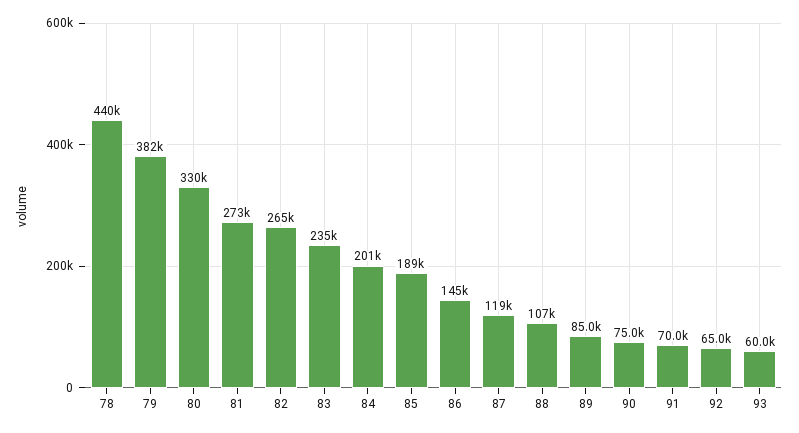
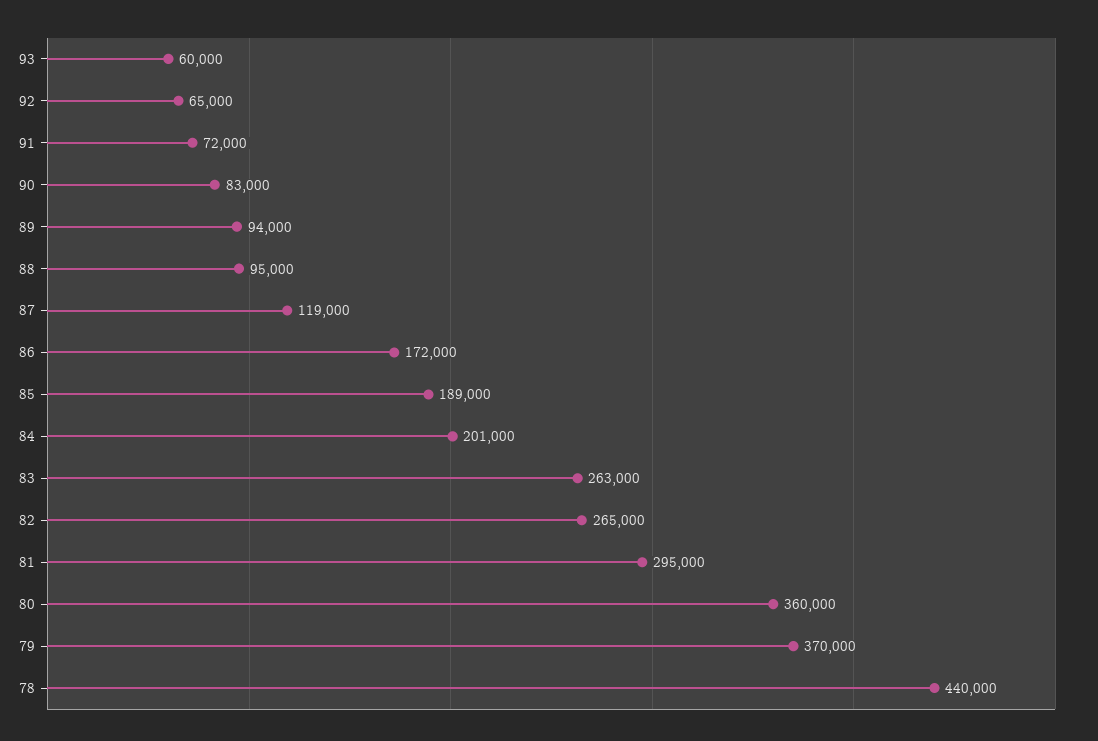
79: 382000 -> 370000
80: 330000 -> 360000
81: 273000 -> 295000
83: 235000 -> 263000
86: 145000 -> 172000
88: 107000 -> 95000
89: 85000 -> 94000
90: 75000 -> 83000
91: 70000 -> 72000

